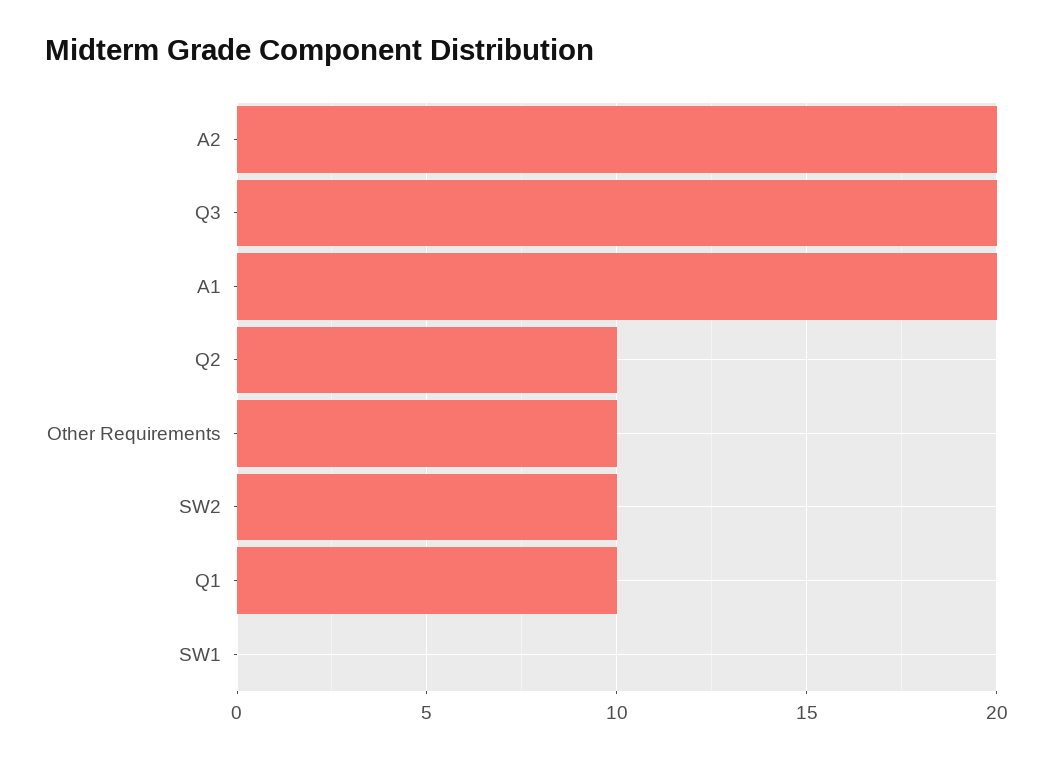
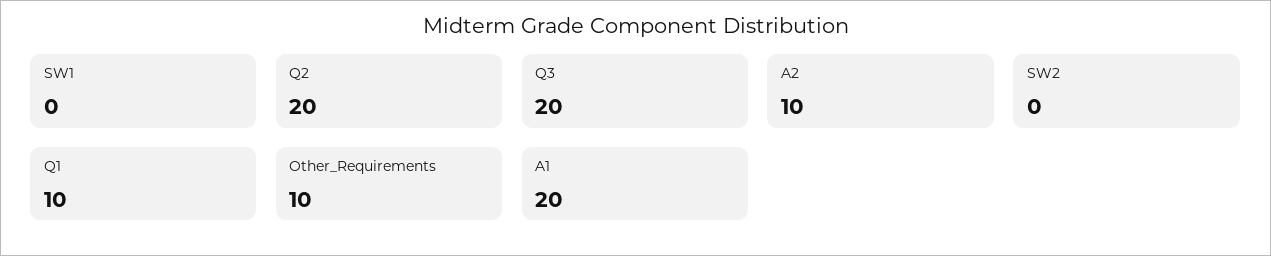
A2: 20 -> 10
Q2: 10 -> 20
SW2: 10 -> 0

